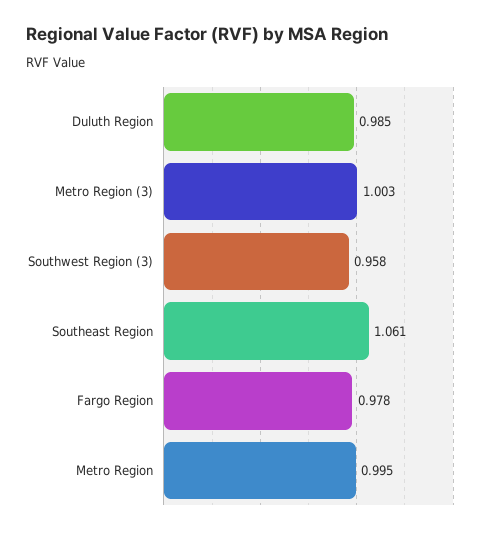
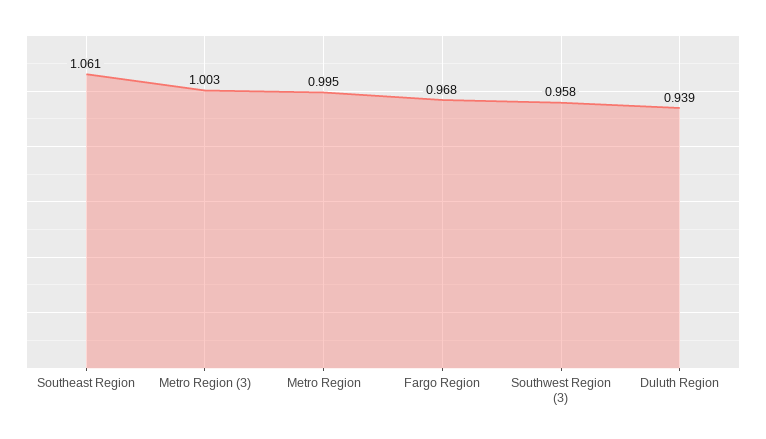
Duluth Region: 0.985 -> 0.939
Fargo Region: 0.978 -> 0.968

